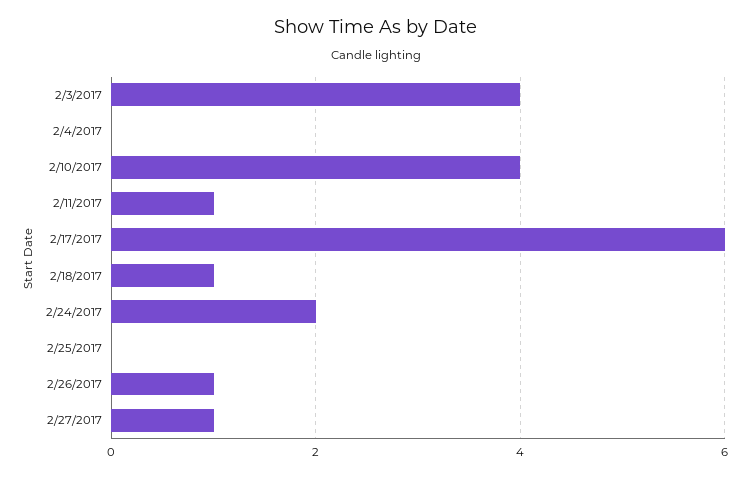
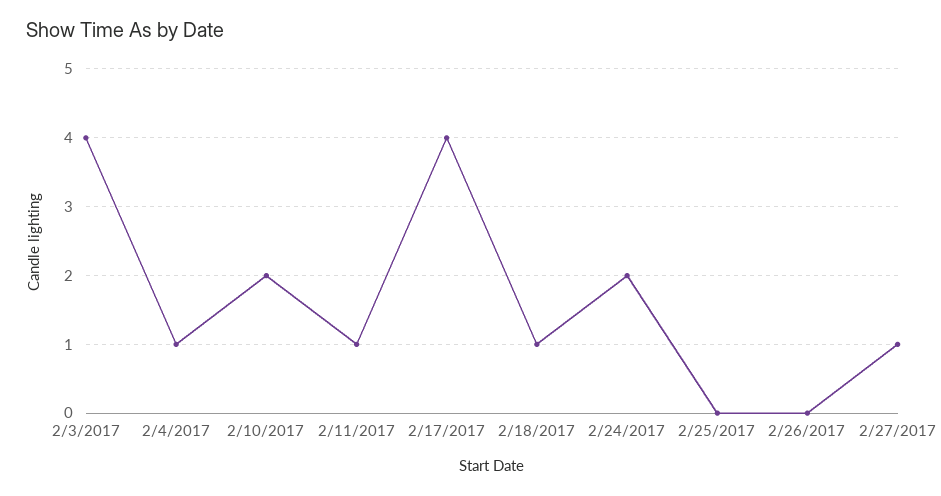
2/4/2017: 0 -> 1
2/10/2017: 4 -> 2
2/17/2017: 6 -> 4
2/26/2017: 1 -> 0

